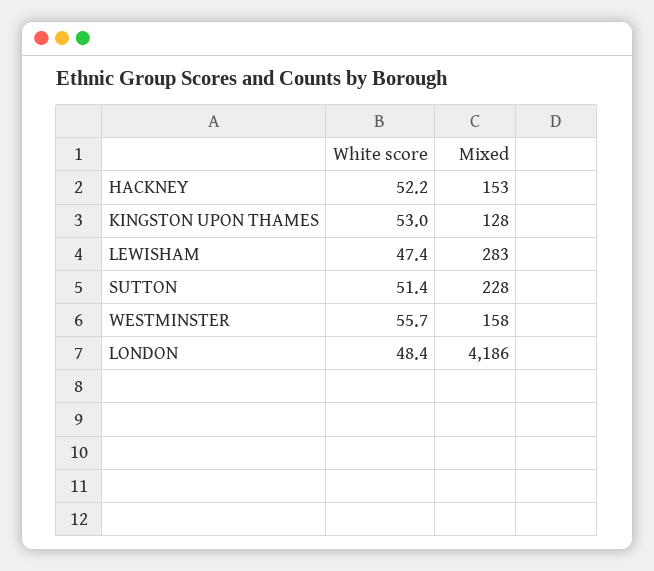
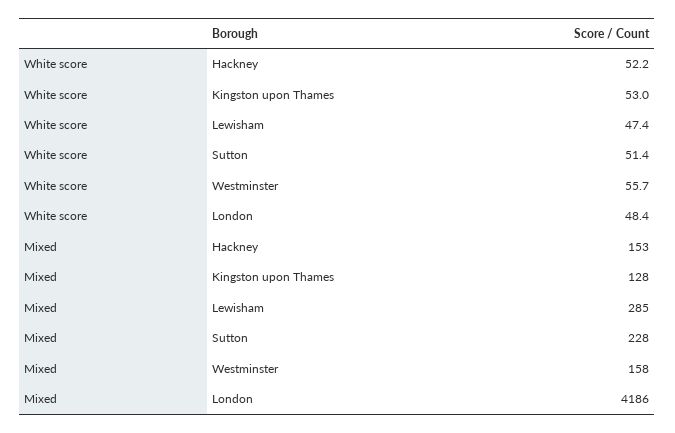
Mixed, LEWISHAM: 283 -> 285

